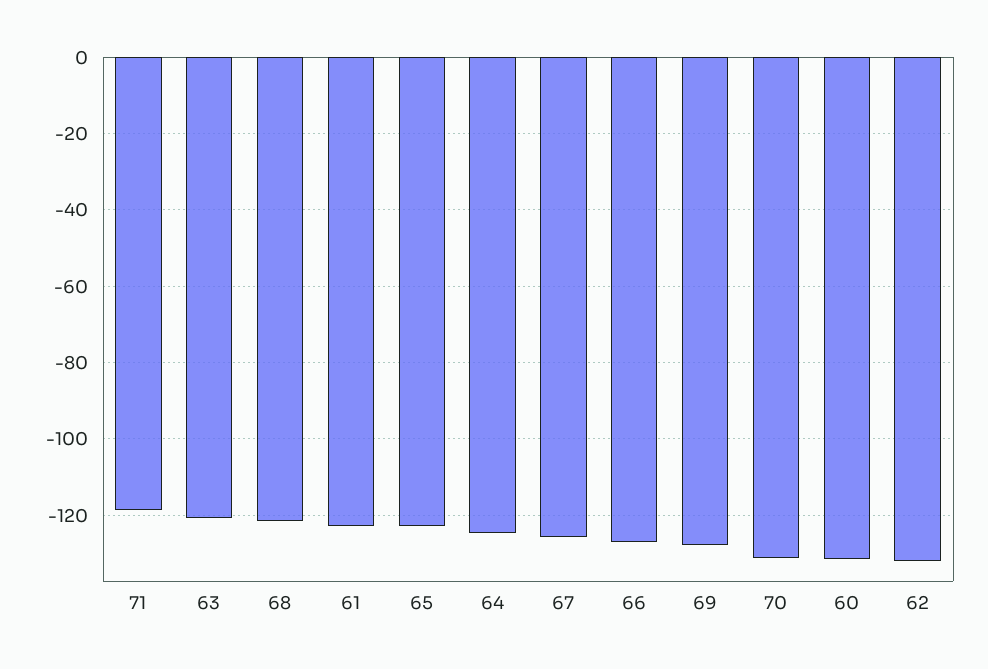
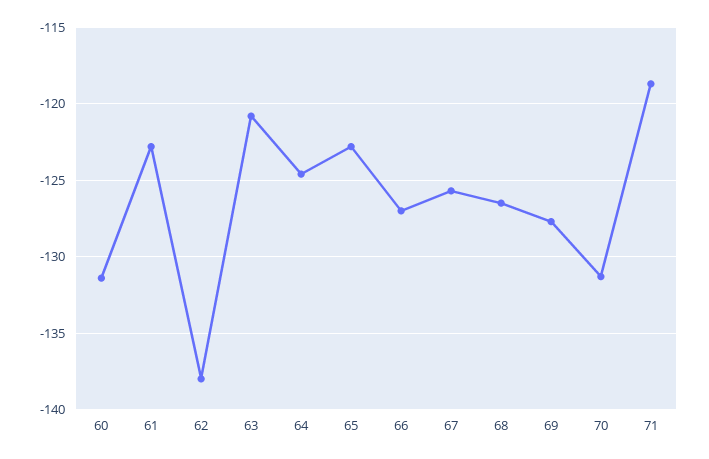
68: -122 -> -126.5
62: -132 -> -138

